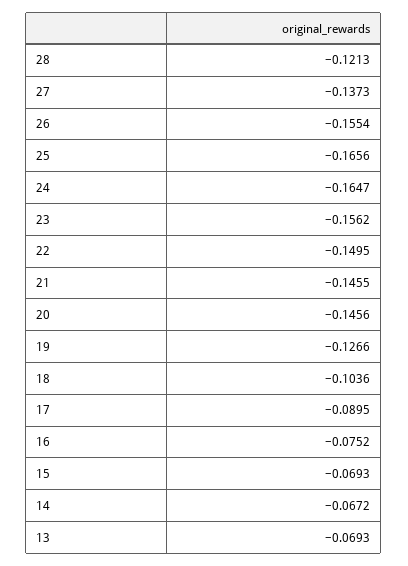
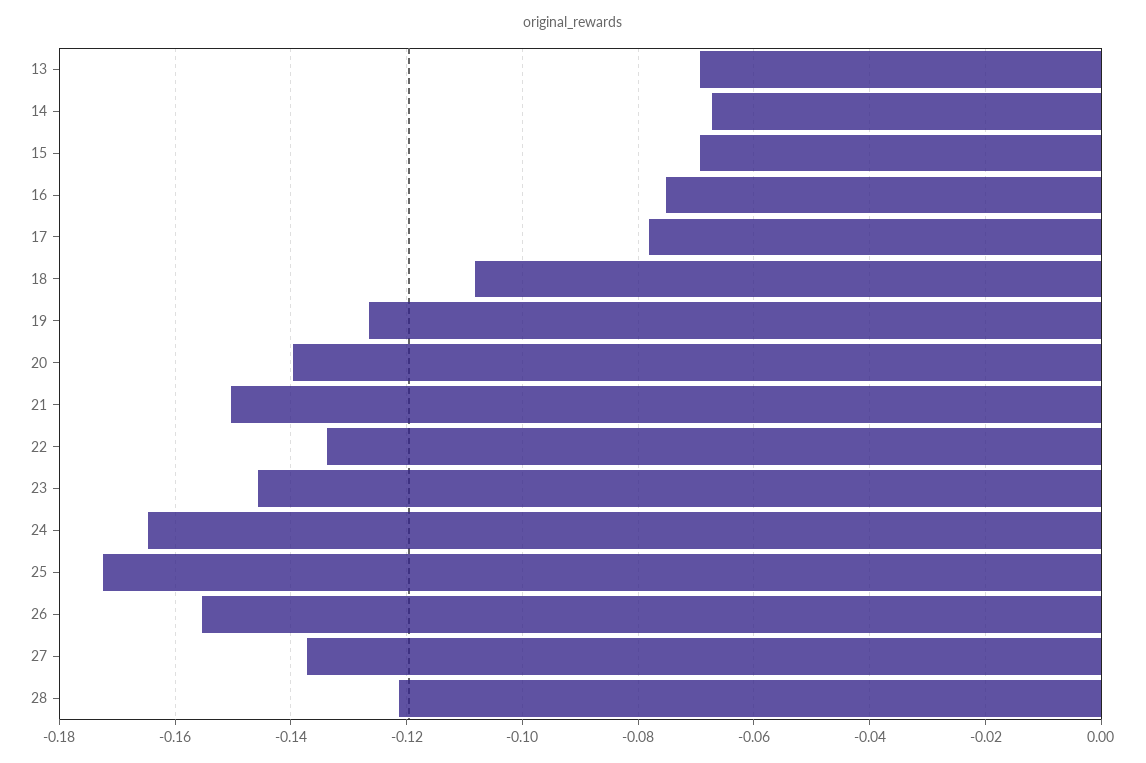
25: -0.1656 -> -0.172
23: -0.1562 -> -0.146
22: -0.1495 -> -0.134
21: -0.1455 -> -0.15
20: -0.1456 -> -0.14
18: -0.1036 -> -0.108
17: -0.0895 -> -0.078

